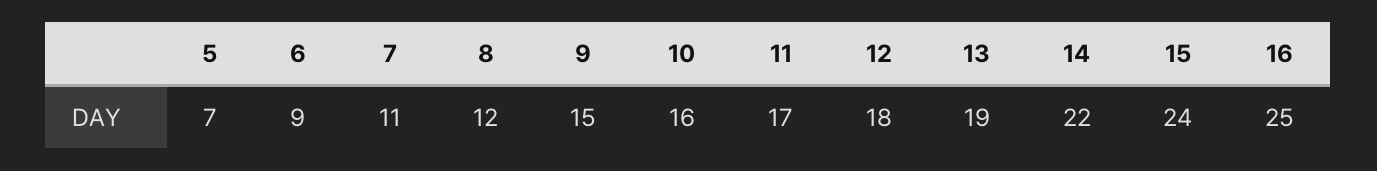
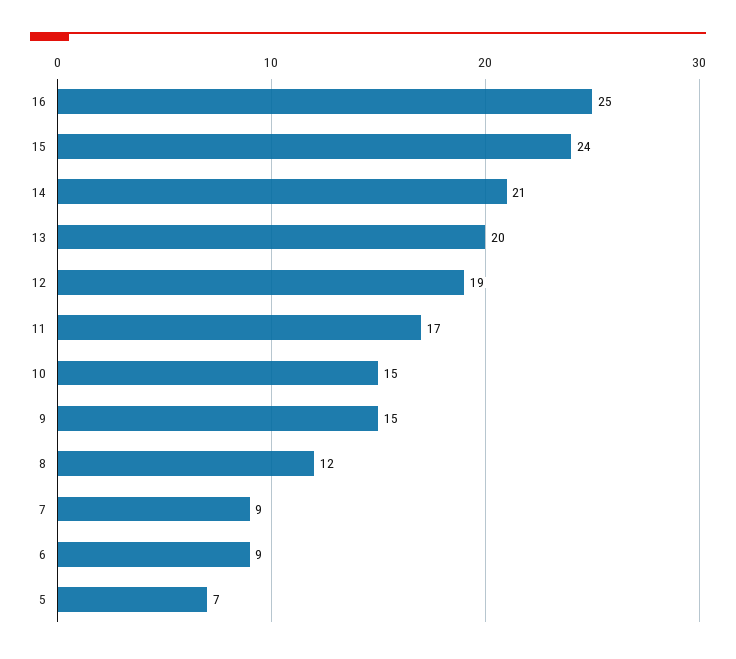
7: 11 -> 9
10: 16 -> 15
12: 18 -> 19
13: 19 -> 20
14: 22 -> 21

